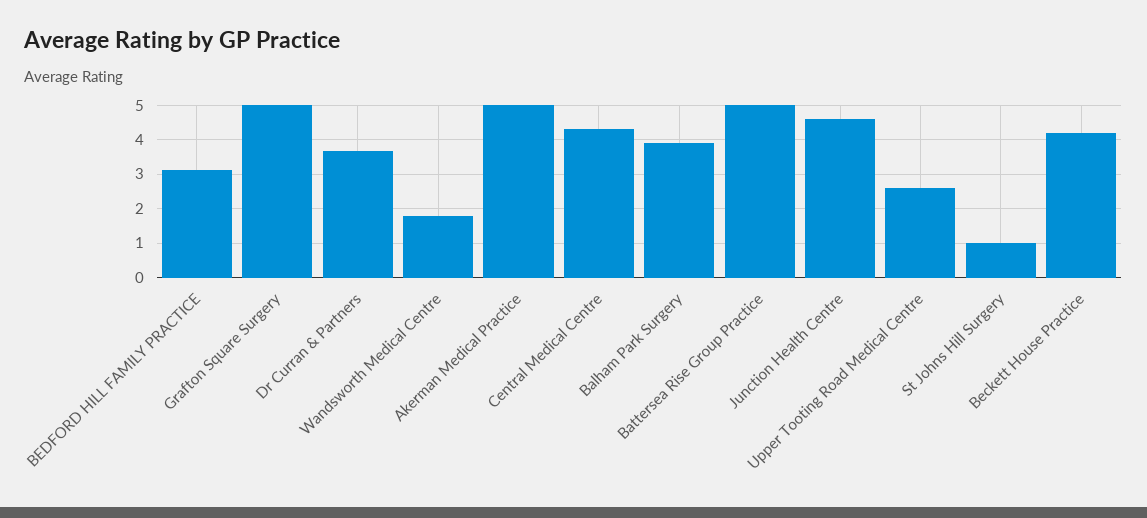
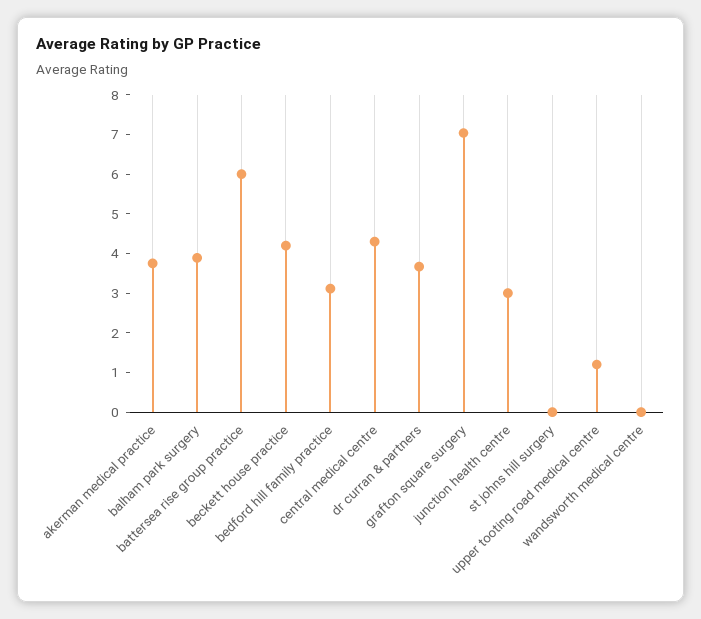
Grafton Square Surgery: 5 -> 7
Wandsworth Medical Centre: 1.8 -> 0
Akerman Medical Practice: 5 -> 3.75
Battersea Rise Group Practice: 5 -> 6
Junction Health Centre: 4.6 -> 3
Upper Tooting Road Medical Centre: 2.6 -> 1.25
St Johns Hill Surgery: 1 -> 0

